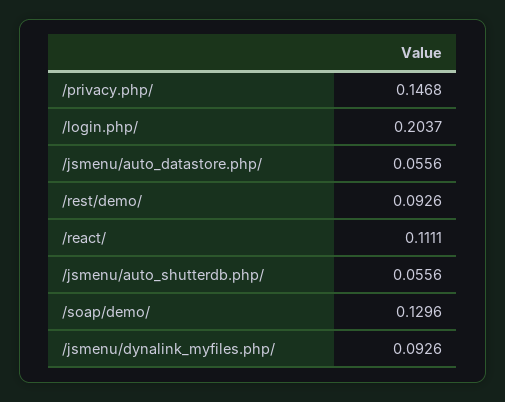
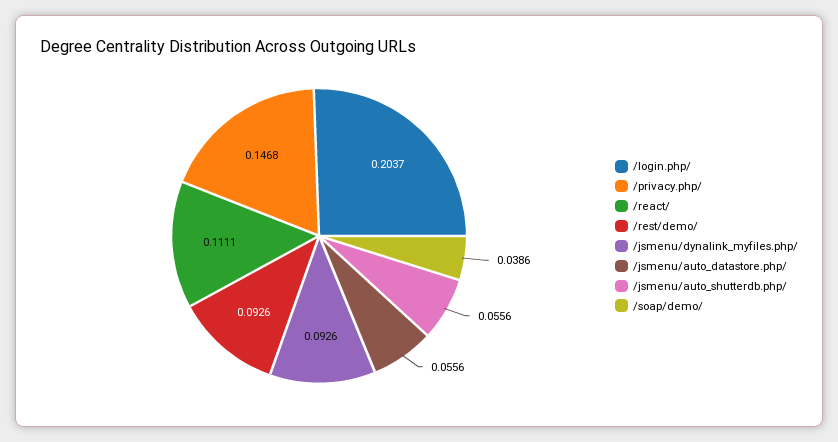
/soap/demo/: 0.1296 -> 0.0386

